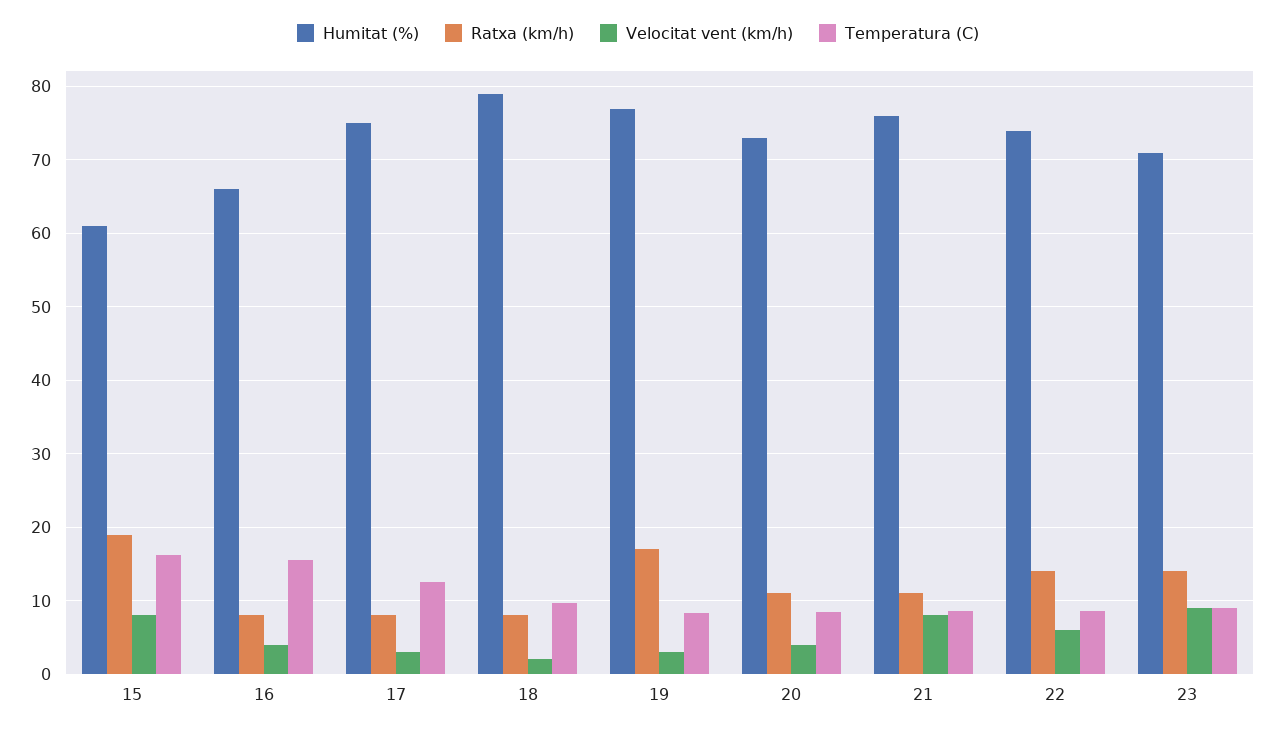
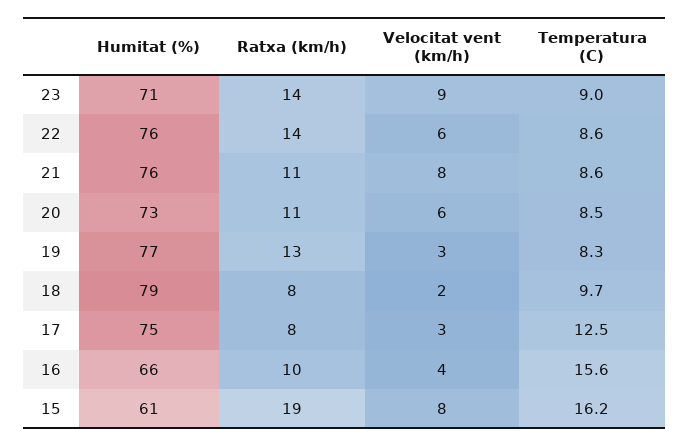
Ratxa (km/h), 16: 8 -> 10
Ratxa (km/h), 19: 17 -> 13
Velocitat vent (km/h), 20: 4 -> 6
Humitat (%), 22: 74 -> 76

